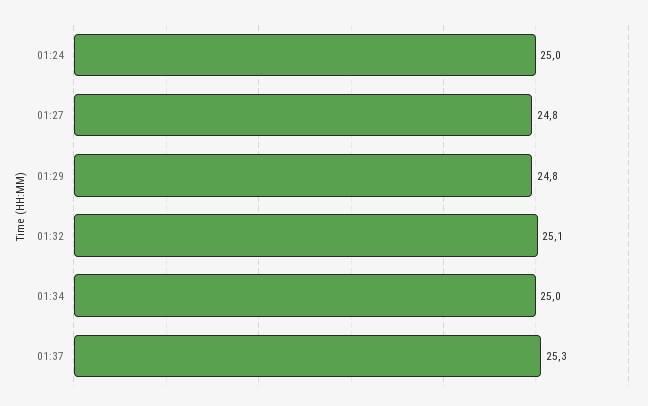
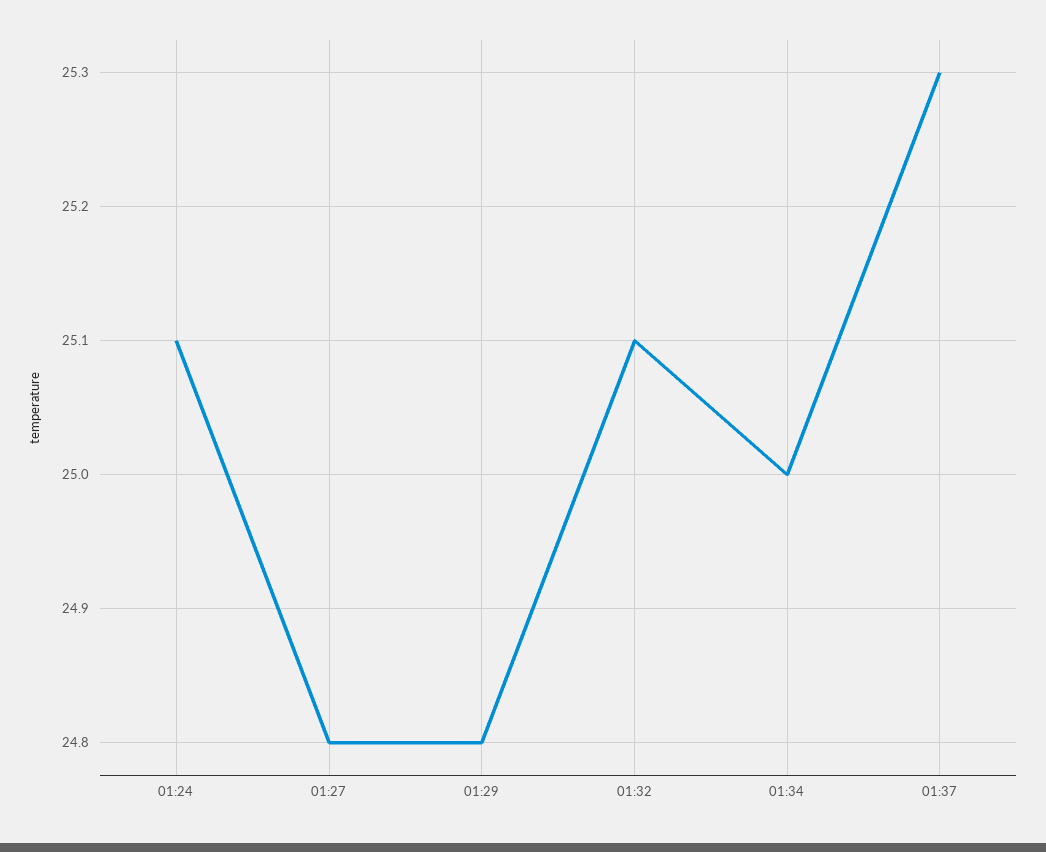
01:24: 25 -> 25.1

